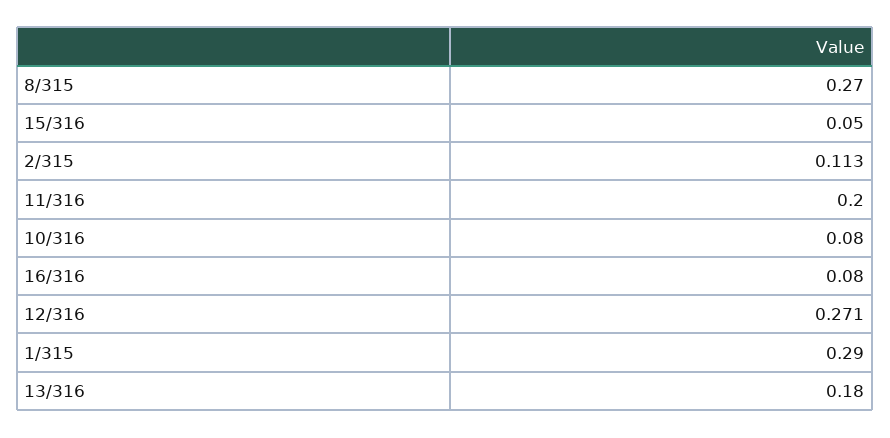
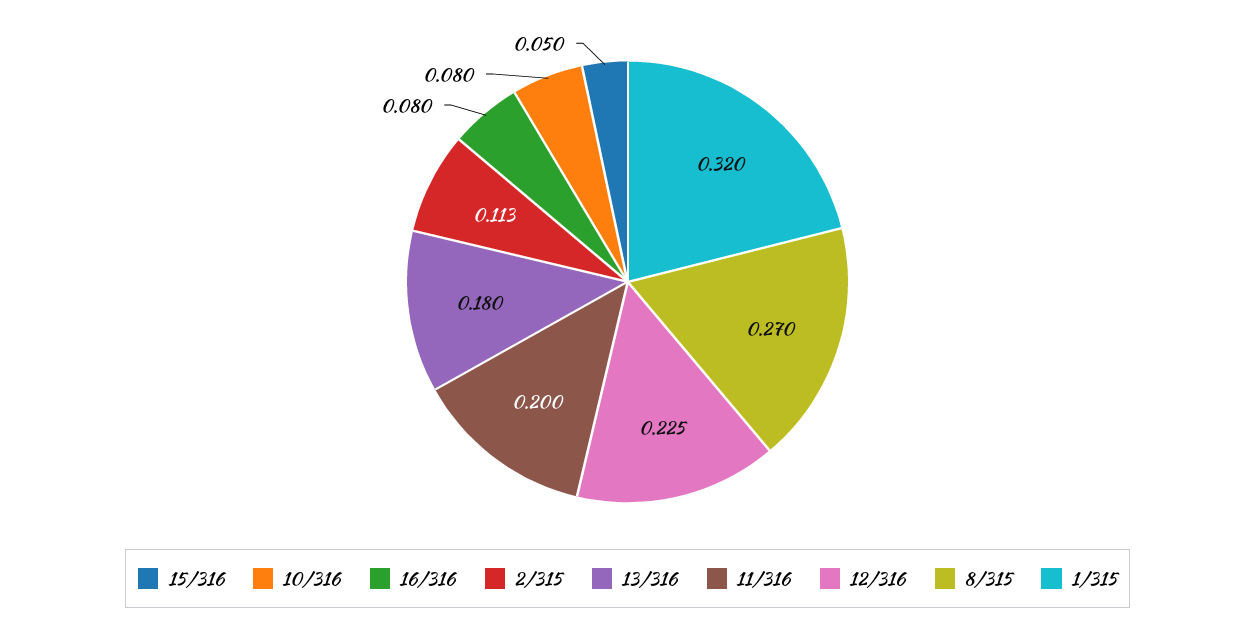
12/316: 0.271 -> 0.225
1/315: 0.29 -> 0.32

